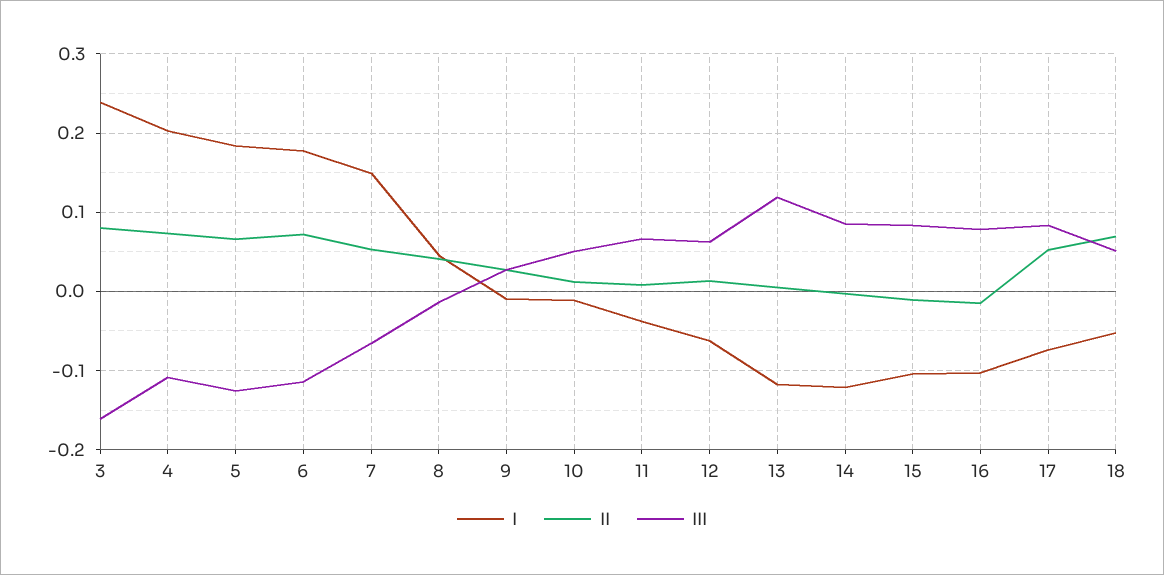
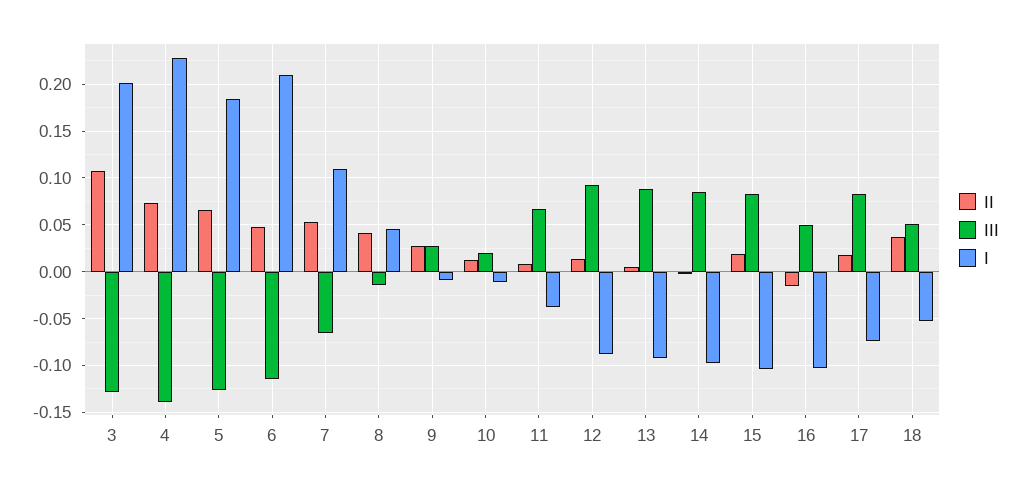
I, 3: 0.24 -> 0.2
II, 3: 0.08 -> 0.11
III, 3: -0.16 -> -0.13
I, 4: 0.2 -> 0.23
III, 4: -0.11 -> -0.14
I, 6: 0.18 -> 0.21
II, 6: 0.07 -> 0.05
I, 7: 0.15 -> 0.11
III, 10: 0.05 -> 0.02
I, 12: -0.06 -> -0.09
III, 12: 0.06 -> 0.09
I, 13: -0.12 -> -0.09
III, 13: 0.12 -> 0.09
I, 14: -0.12 -> -0.1
II, 15: -0.01 -> 0.02
III, 16: 0.08 -> 0.05
II, 17: 0.05 -> 0.02
II, 18: 0.07 -> 0.04

